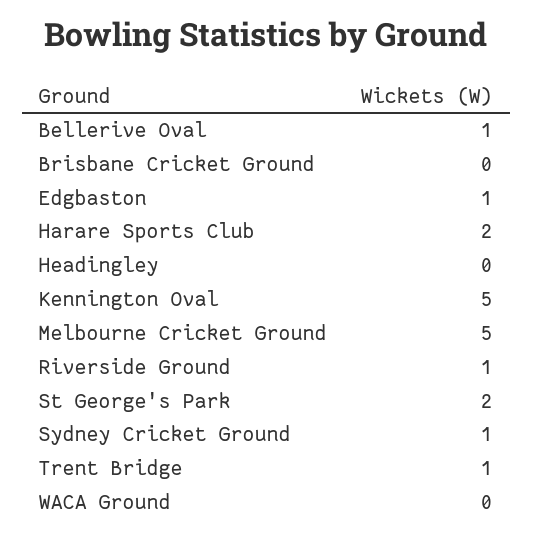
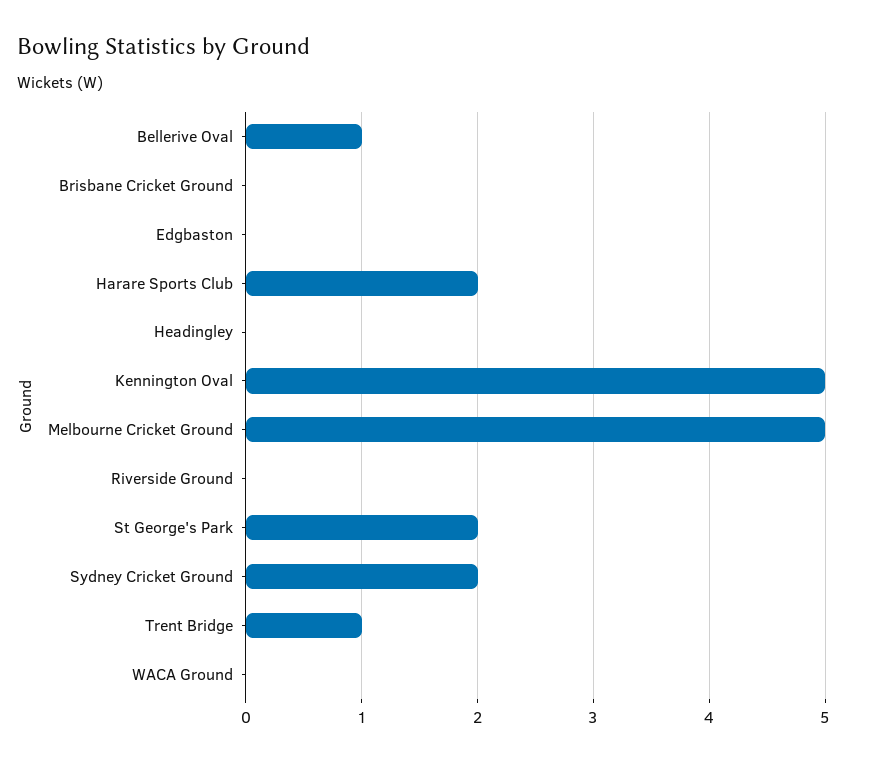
Edgbaston: 1 -> 0
Riverside Ground: 1 -> 0
Sydney Cricket Ground: 1 -> 2

